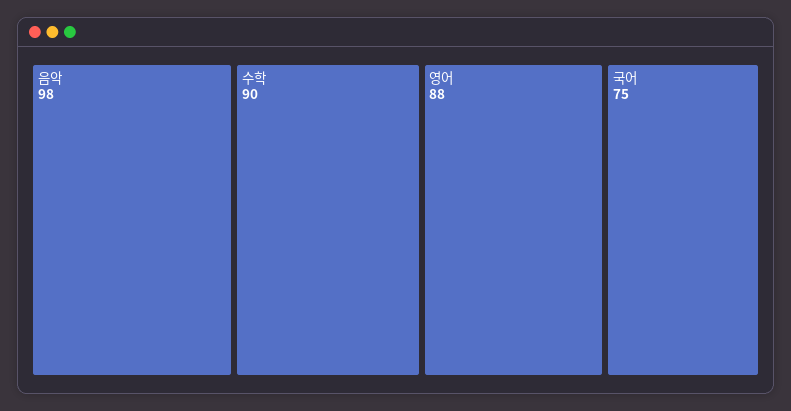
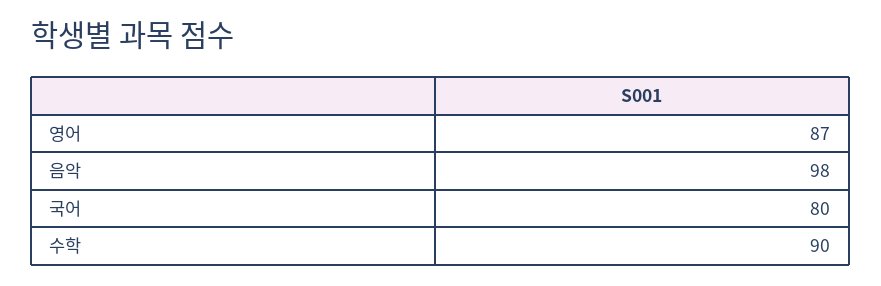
영어: 88 -> 87
국어: 75 -> 80

